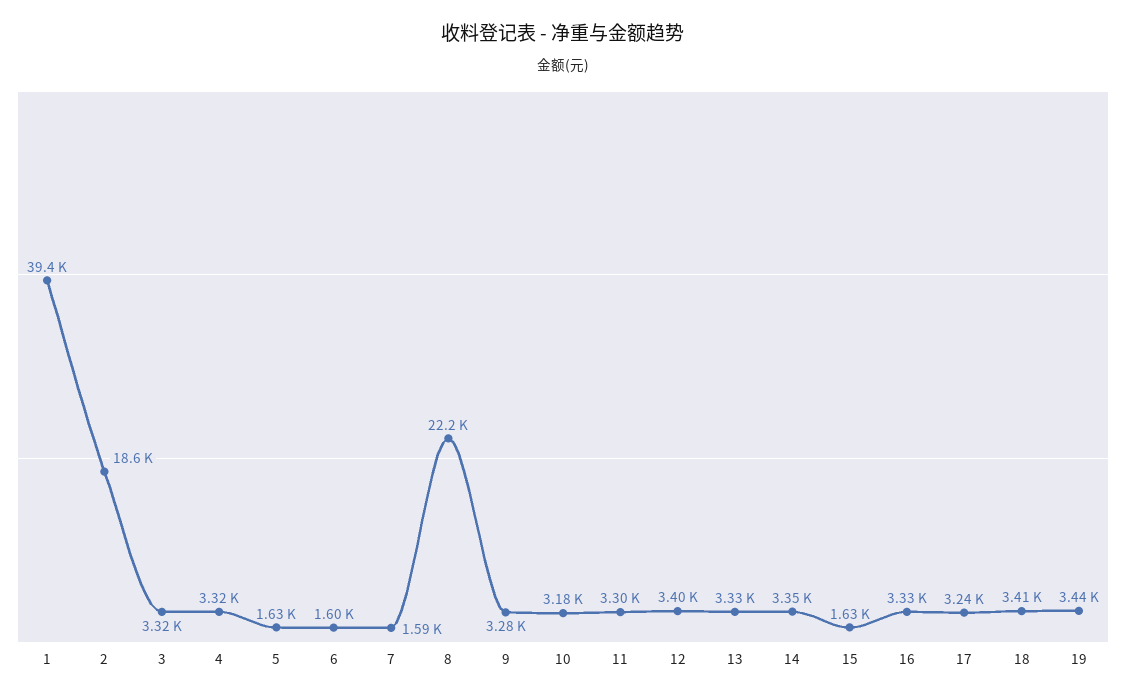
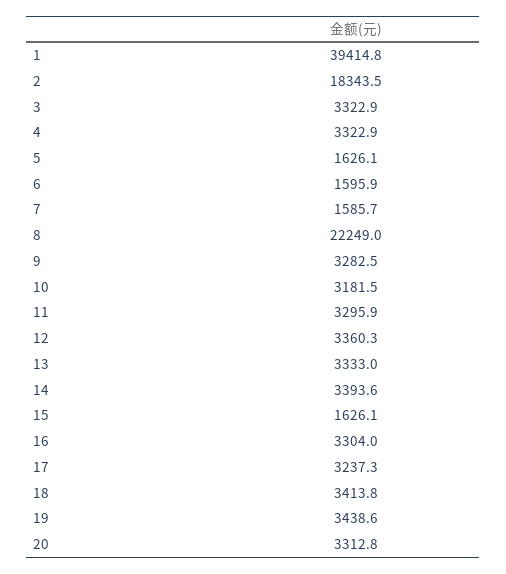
2: 18600 -> 18343.5
12: 3400 -> 3360.3
14: 3350 -> 3393.6
16: 3330 -> 3304
20: none -> 3312.8

